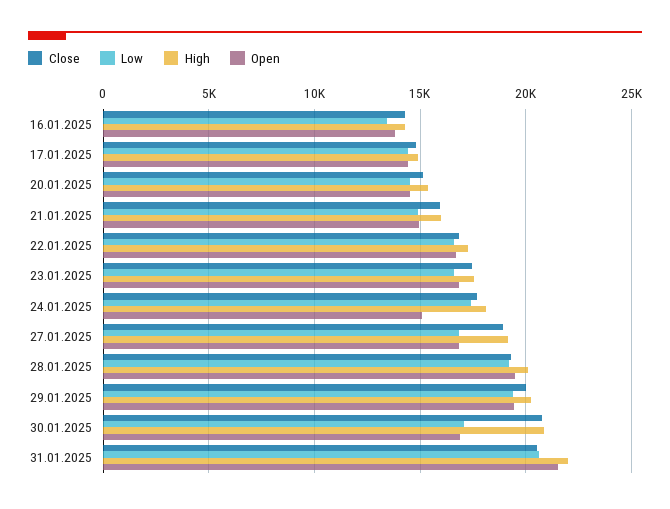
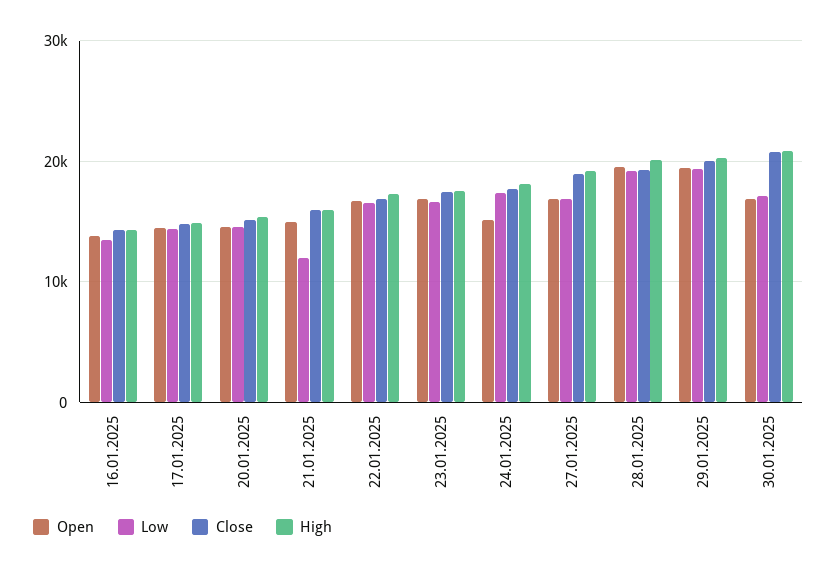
Low, 21.01.2025: 15000 -> 12000
Close, 31.01.2025: 20500 -> none
Low, 31.01.2025: 20500 -> none
High, 31.01.2025: 22000 -> none
Open, 31.01.2025: 21500 -> none

